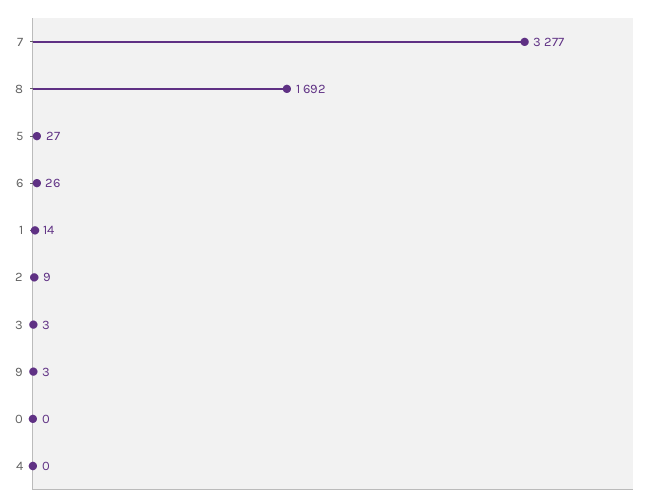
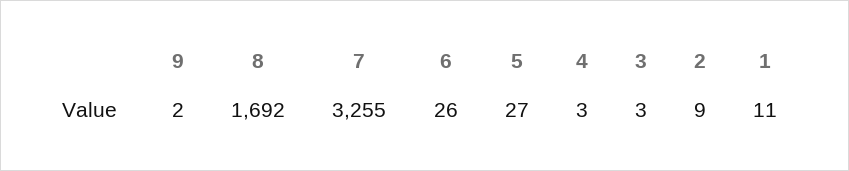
7: 3277 -> 3255
1: 14 -> 11
9: 3 -> 2
0: 0 -> none
4: 0 -> 3

